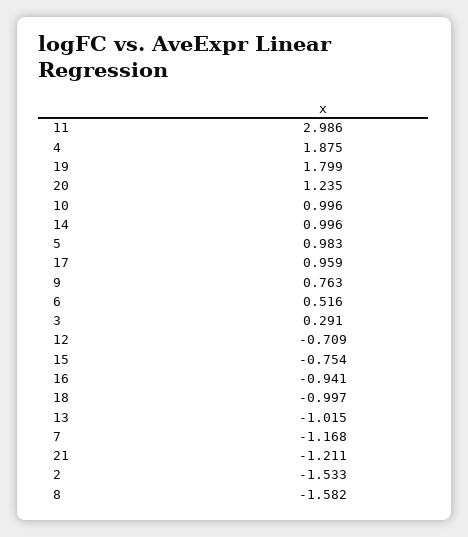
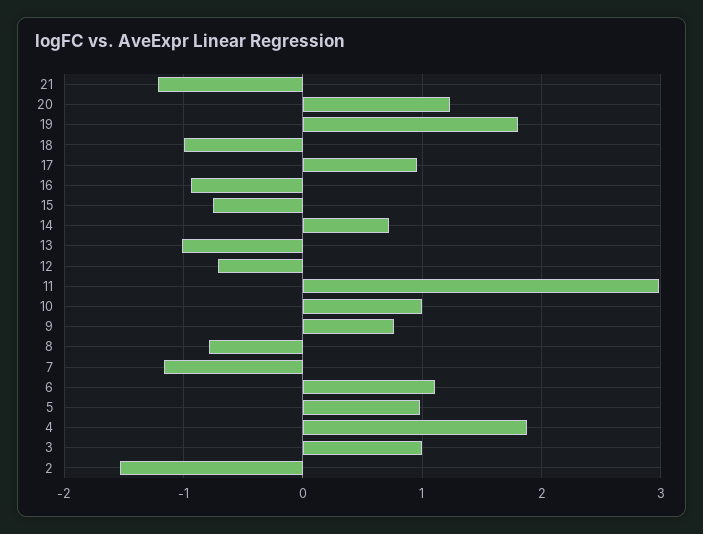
14: 0.996 -> 0.7
6: 0.516 -> 1.1
3: 0.291 -> 1
8: -1.582 -> -0.8

